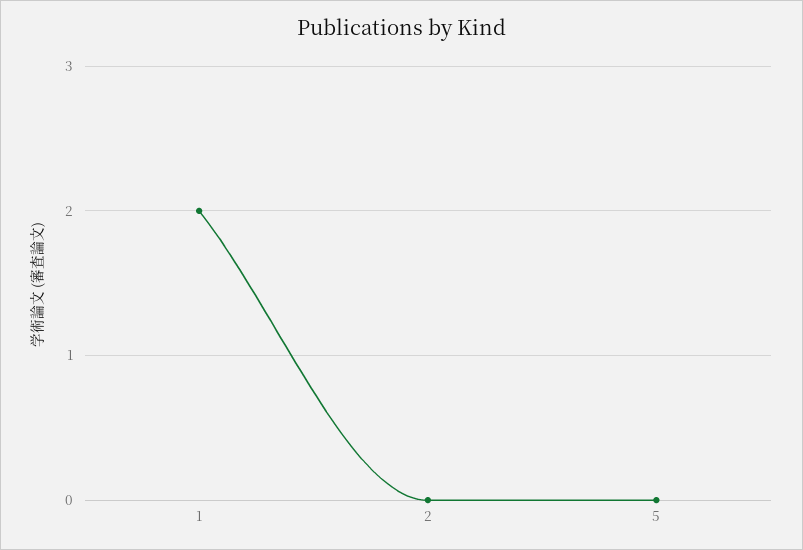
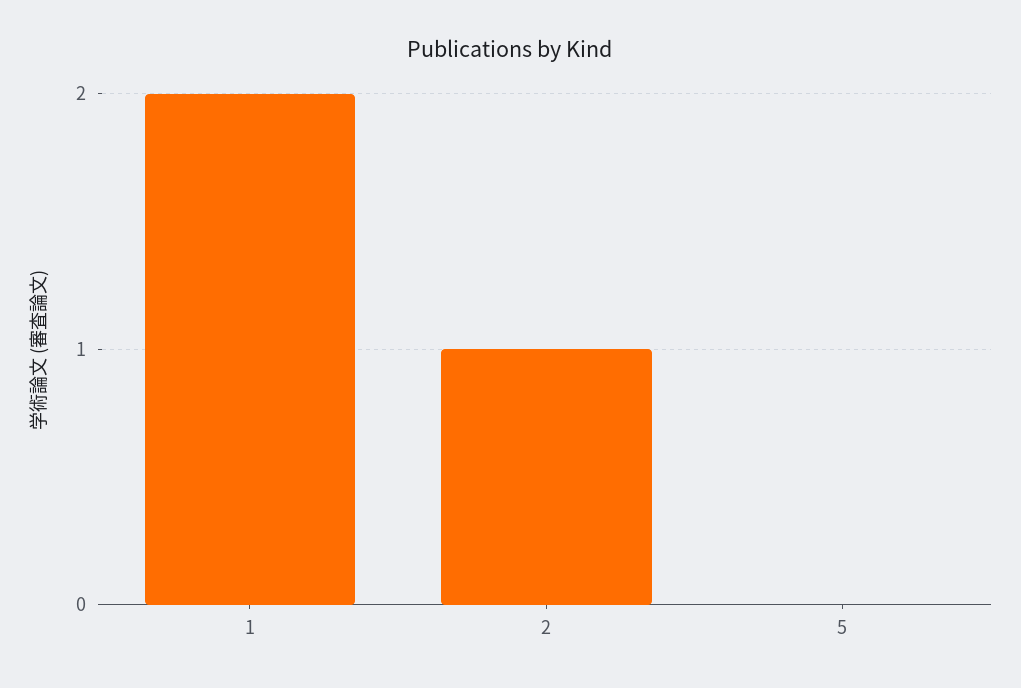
2: 0 -> 1

